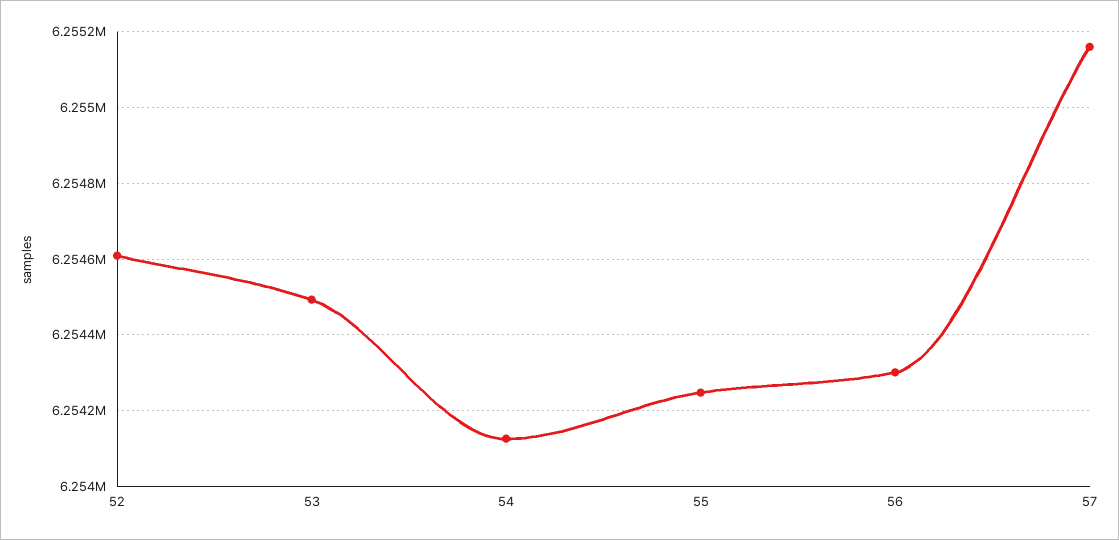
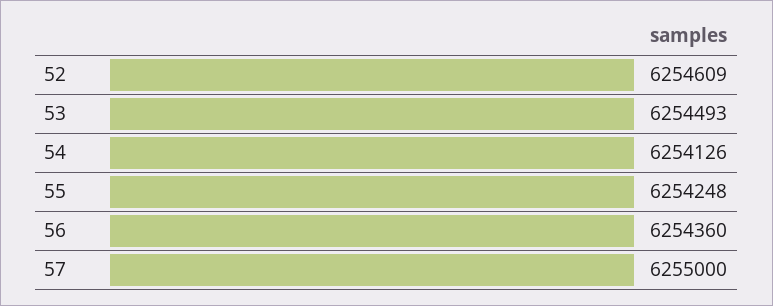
56: 6254300 -> 6254360
57: 6255160 -> 6255000

